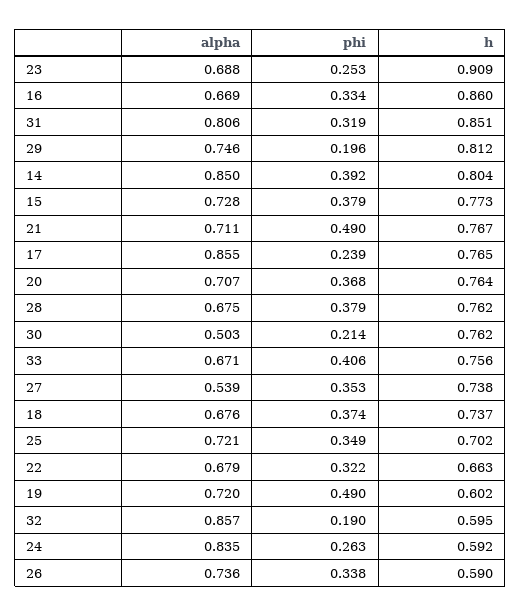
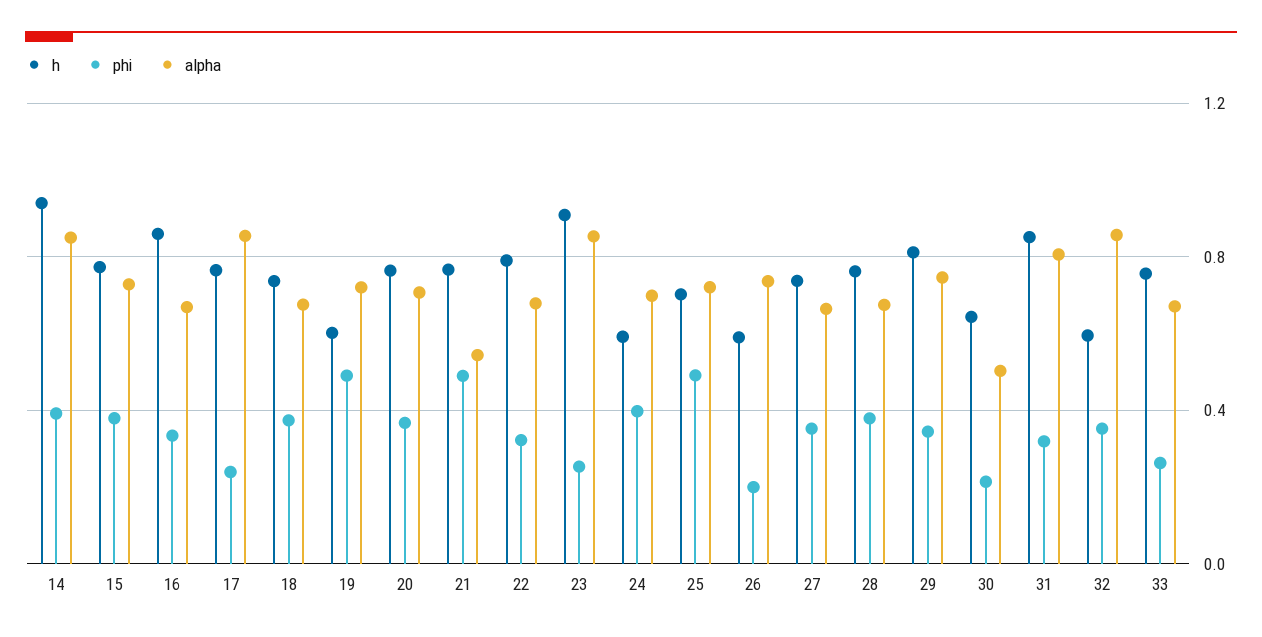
alpha, 23: 0.688 -> 0.85
phi, 29: 0.196 -> 0.35
h, 14: 0.804 -> 0.95
alpha, 21: 0.711 -> 0.55
h, 30: 0.762 -> 0.65
phi, 33: 0.406 -> 0.25
alpha, 27: 0.539 -> 0.65
phi, 25: 0.349 -> 0.5
h, 22: 0.663 -> 0.8
phi, 32: 0.19 -> 0.35
alpha, 24: 0.835 -> 0.7
phi, 24: 0.263 -> 0.4
phi, 26: 0.338 -> 0.2

